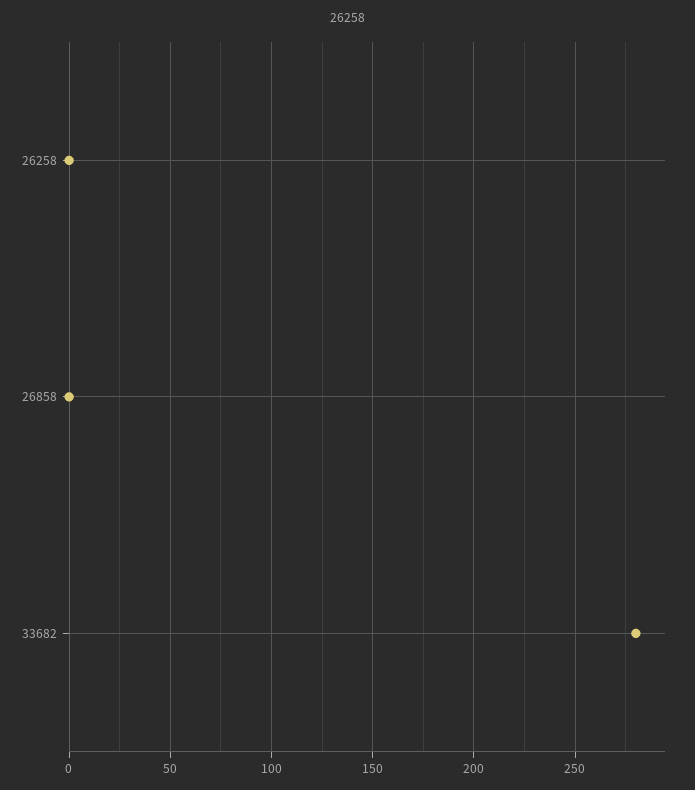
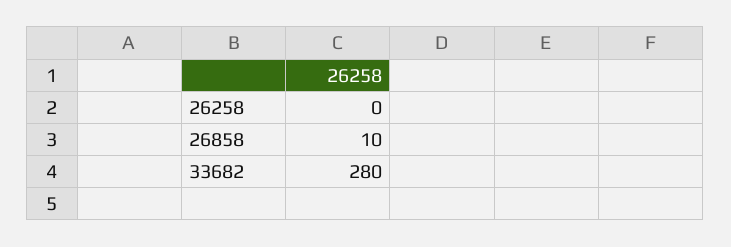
26858: 0 -> 10

